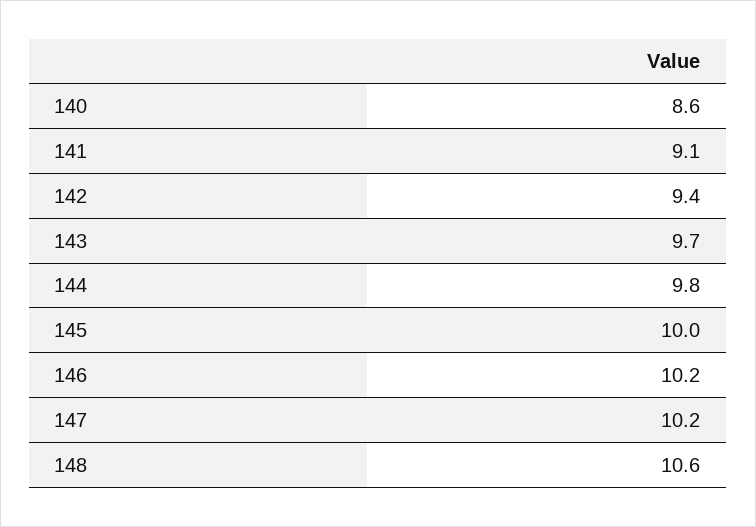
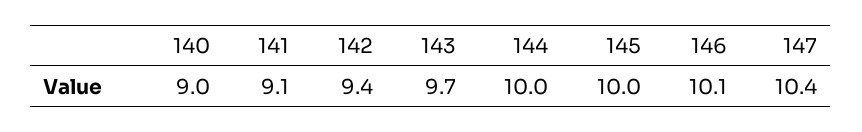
140: 8.6 -> 9
144: 9.8 -> 10
146: 10.2 -> 10.1
147: 10.2 -> 10.4
148: 10.6 -> none

